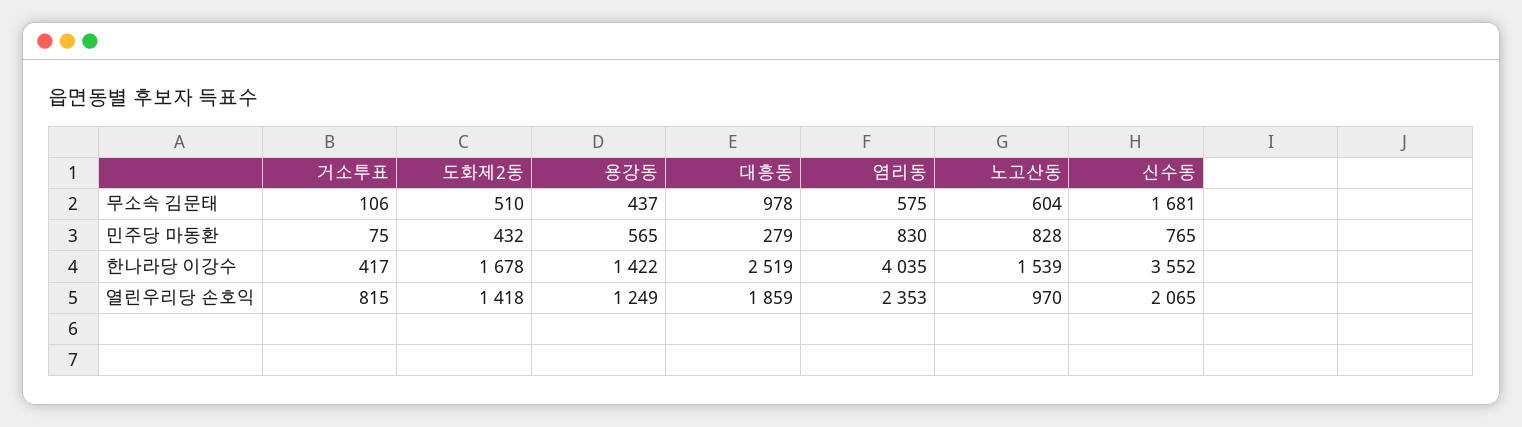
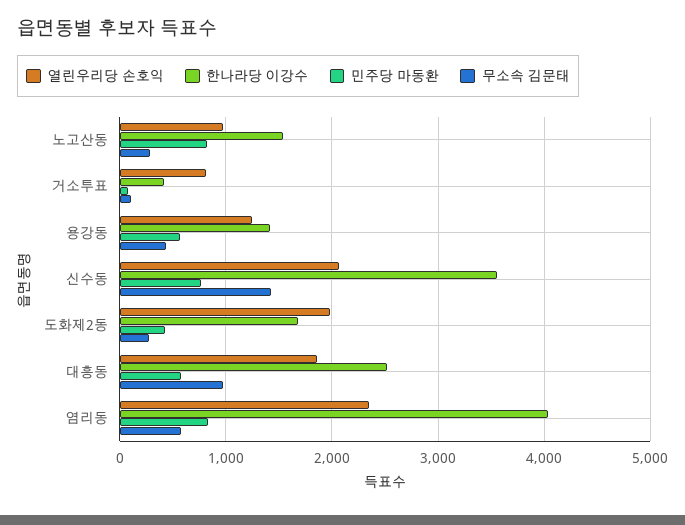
무소속 김문태, 도화제2동: 510 -> 300
무소속 김문태, 노고산동: 604 -> 300
무소속 김문태, 신수동: 1681 -> 1400
민주당 마동환, 대흥동: 279 -> 600
열린우리당 손호익, 도화제2동: 1418 -> 2000

